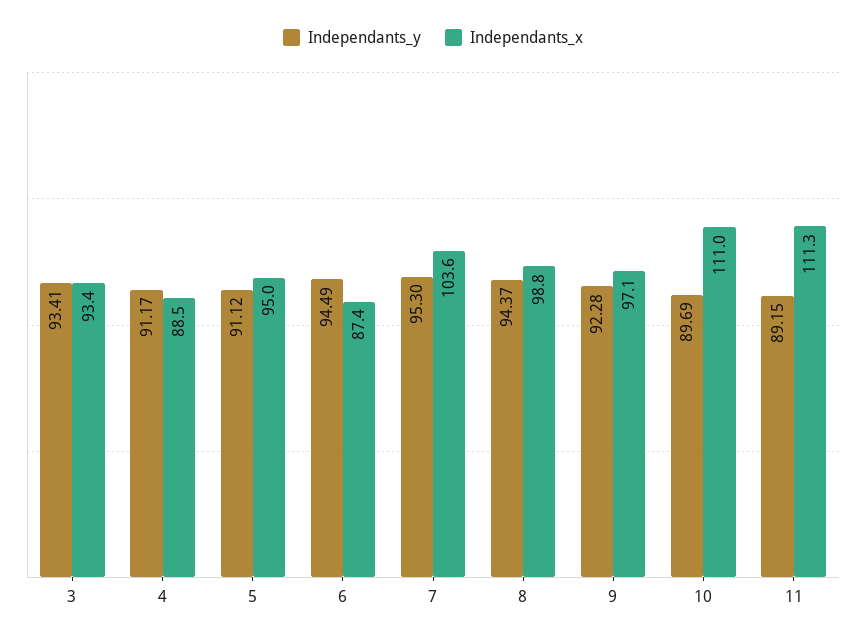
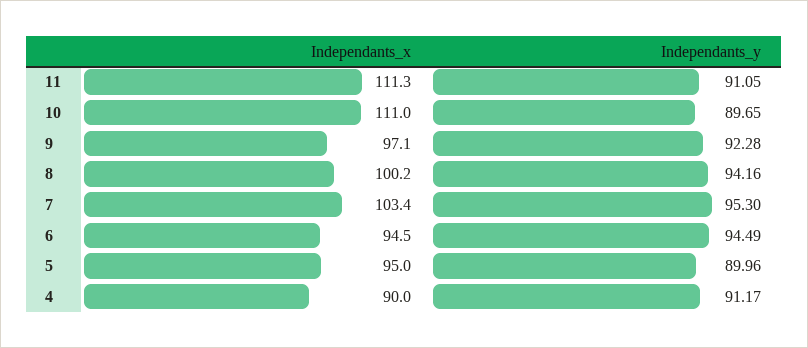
Independants_y, 3: 93.41 -> none
Independants_x, 3: 93.4 -> none
Independants_x, 4: 88.5 -> 90
Independants_y, 5: 91.12 -> 89.96
Independants_x, 6: 87.4 -> 94.5
Independants_x, 7: 103.6 -> 103.4
Independants_y, 8: 94.37 -> 94.16
Independants_x, 8: 98.8 -> 100.2
Independants_y, 10: 89.69 -> 89.65
Independants_y, 11: 89.15 -> 91.05

